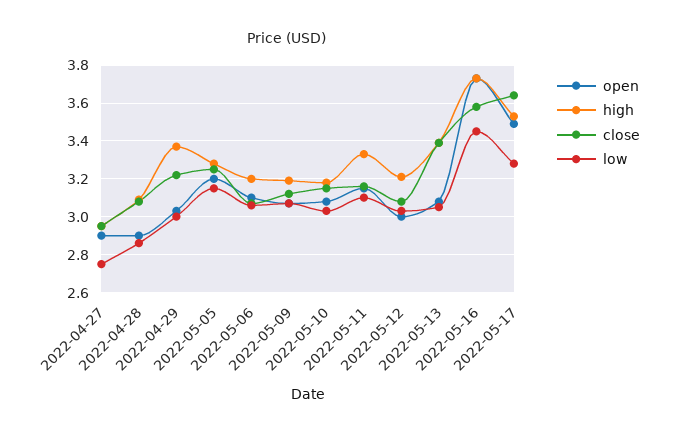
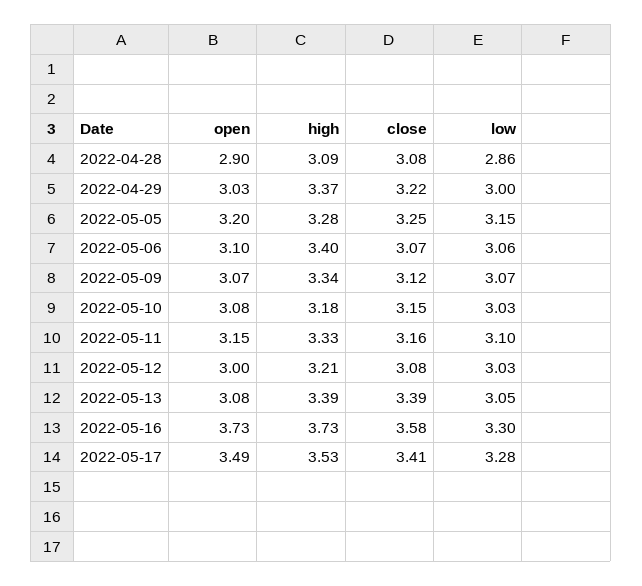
open, 2022-04-27: 2.9 -> none
high, 2022-04-27: 2.95 -> none
close, 2022-04-27: 2.95 -> none
low, 2022-04-27: 2.75 -> none
high, 2022-05-06: 3.2 -> 3.4
high, 2022-05-09: 3.2 -> 3.34
low, 2022-05-16: 3.45 -> 3.3
close, 2022-05-17: 3.65 -> 3.41

